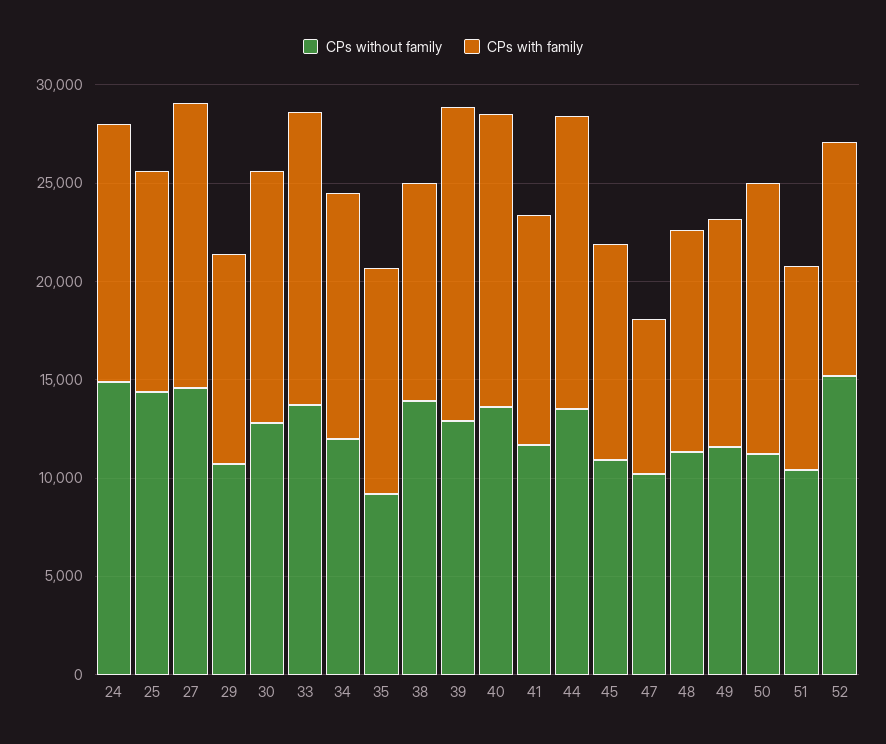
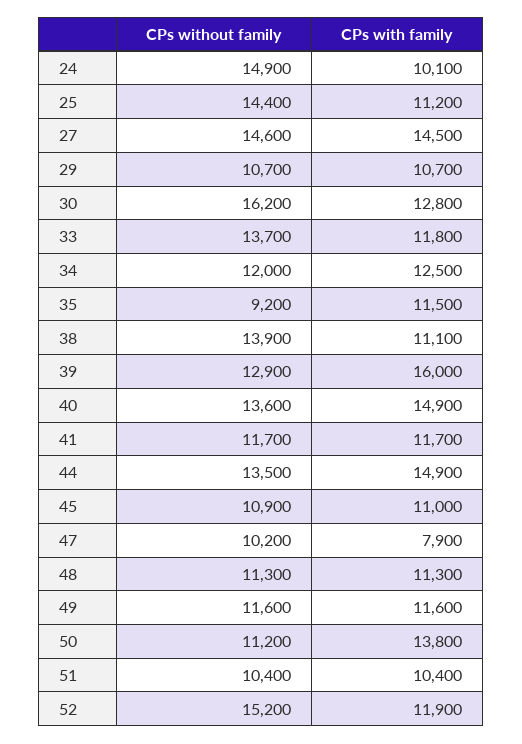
CPs with family, 24: 13000 -> 10100
CPs without family, 30: 13000 -> 16200
CPs with family, 33: 15000 -> 11800

